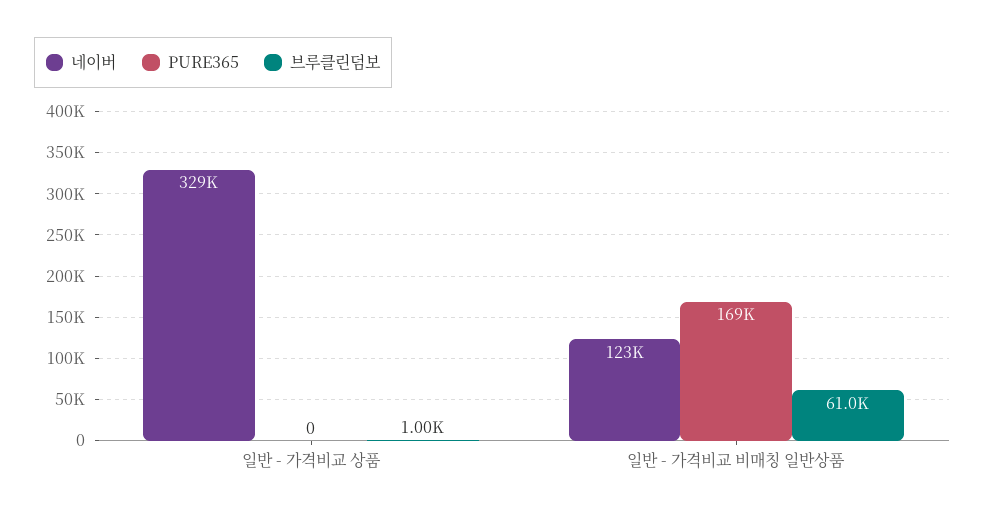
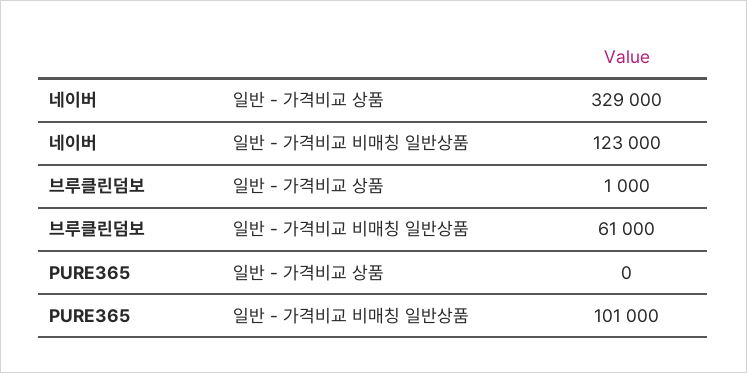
PURE365, 일반 - 가격비교 비매칭 일반상품: 169000 -> 101000

